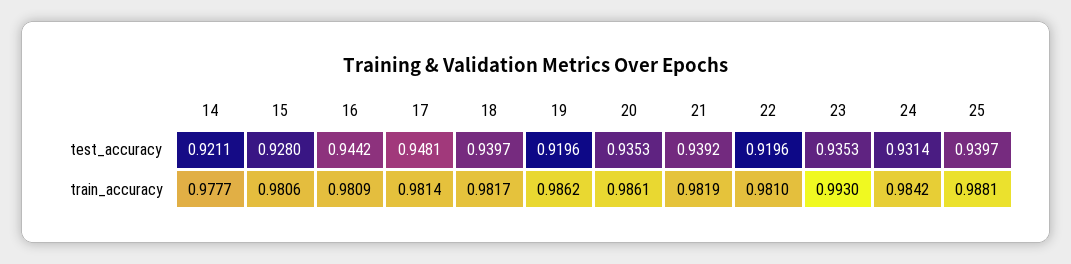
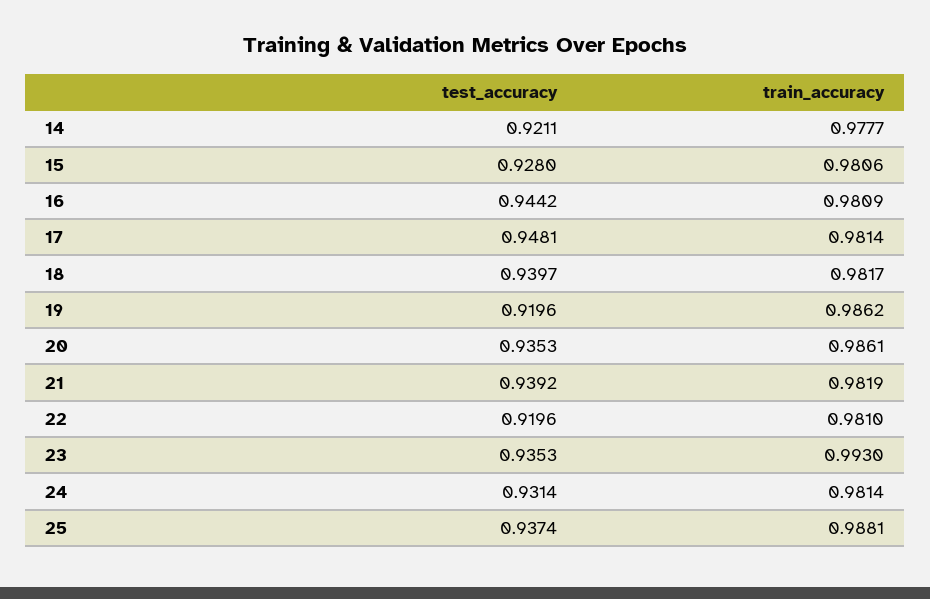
25, test_accuracy: 0.9397 -> 0.9374
24, train_accuracy: 0.9842 -> 0.9814

